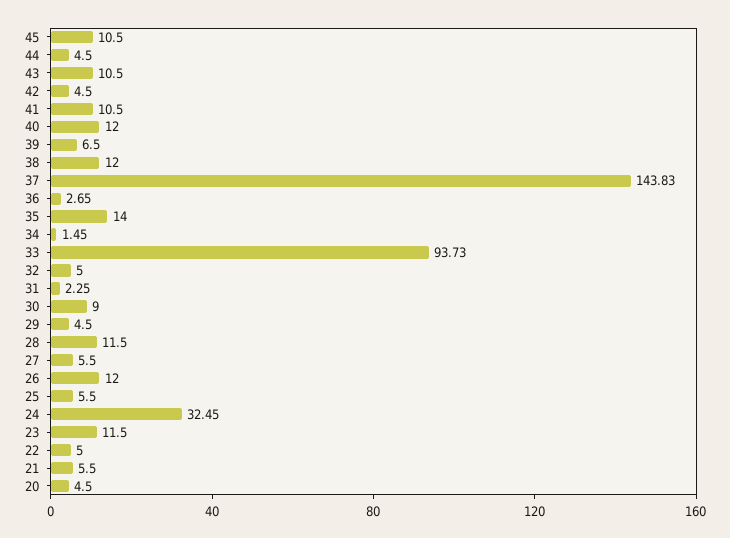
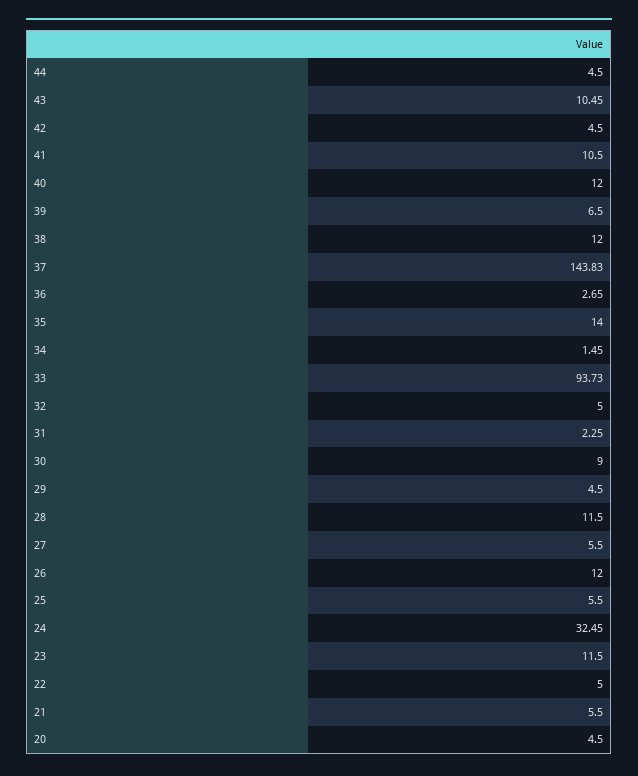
45: 10.5 -> none
43: 10.5 -> 10.45

